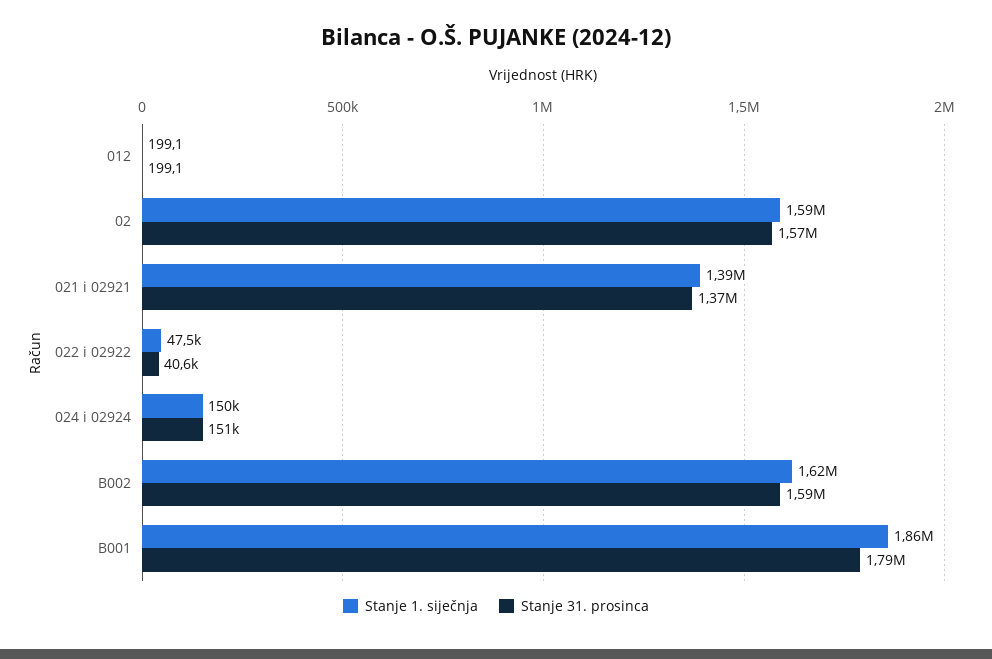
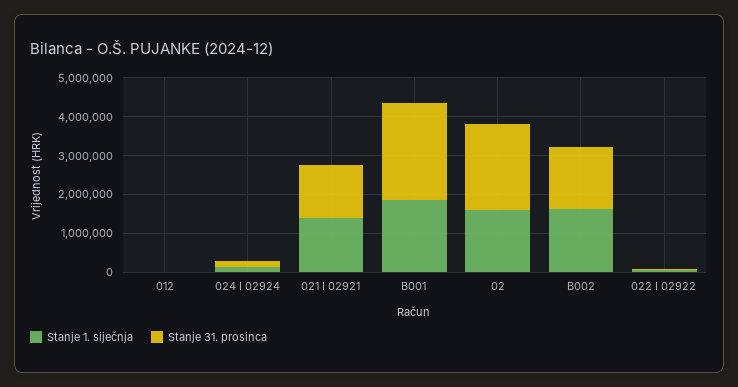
Stanje 31. prosinca, 02: 1570000 -> 2250000
Stanje 31. prosinca, B001: 1790000 -> 2500000

